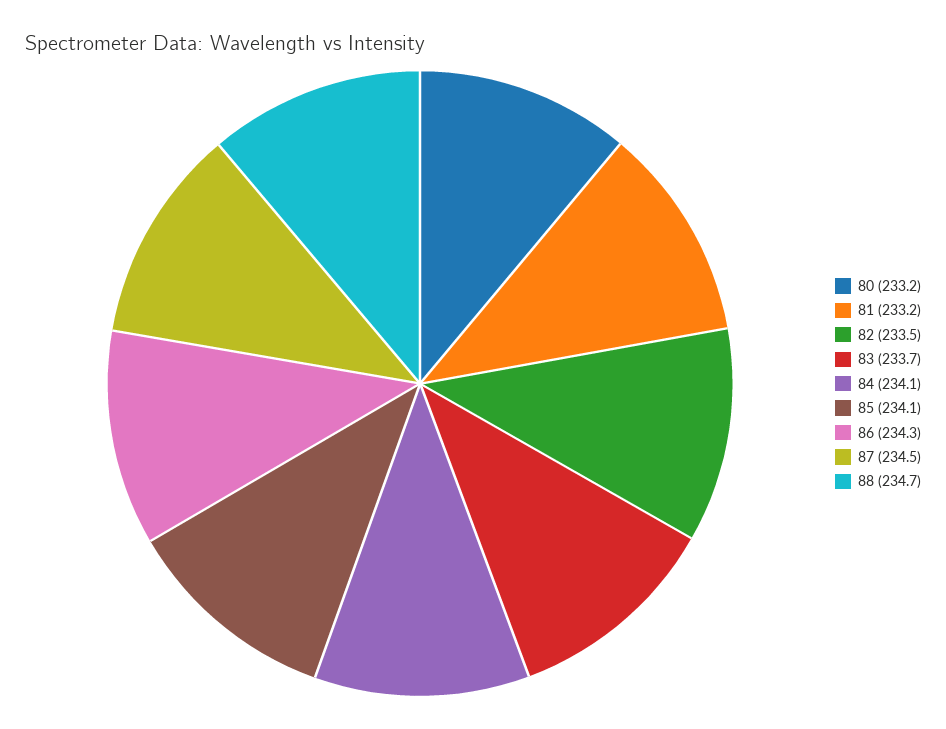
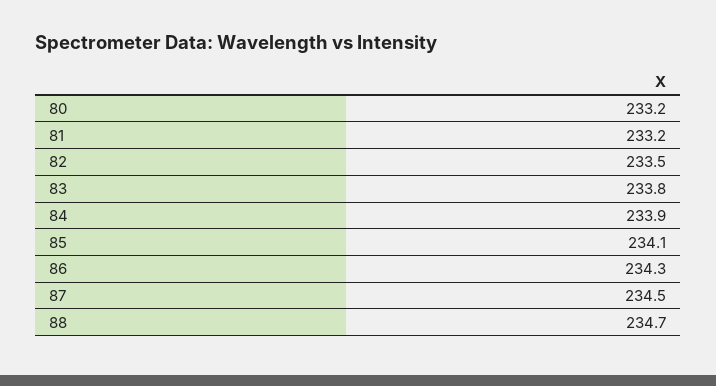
83: 233.7 -> 233.8
84: 234.1 -> 233.9

